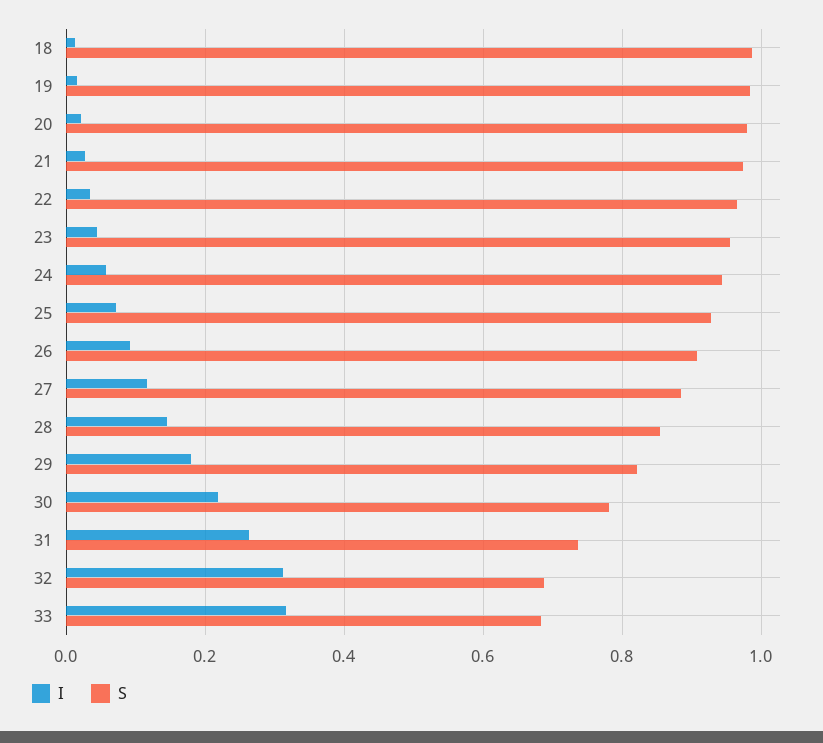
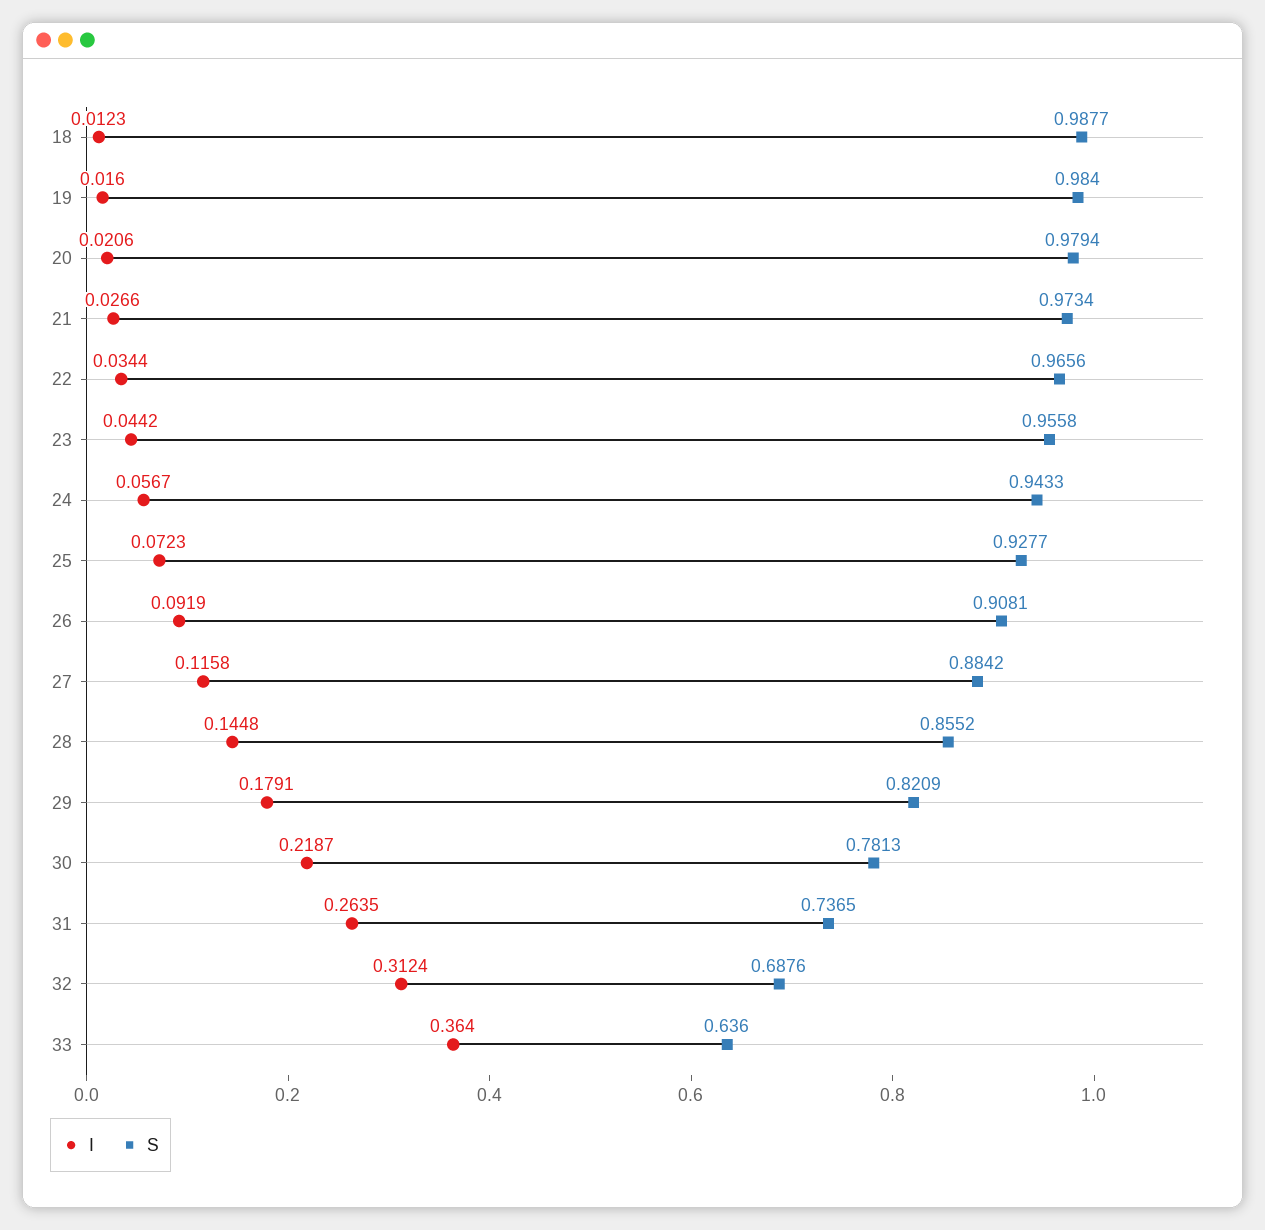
I, 33: 0.32 -> 0.364
S, 33: 0.68 -> 0.636

